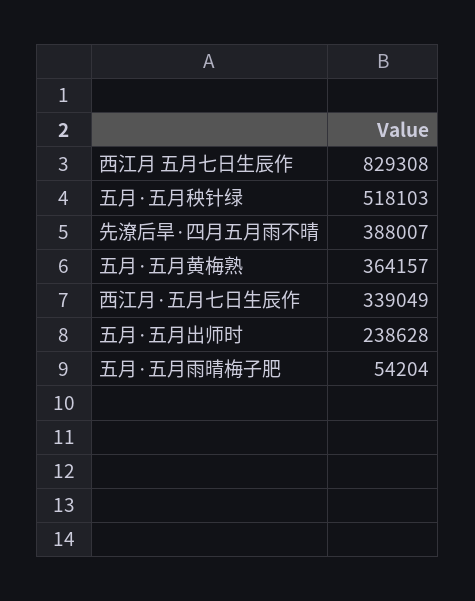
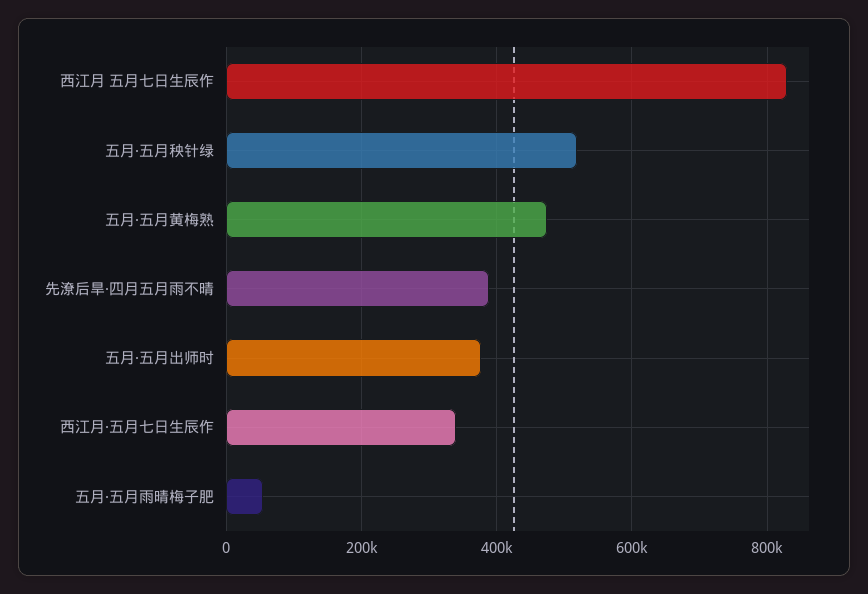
五月·五月黄梅熟: 364157 -> 480000
五月·五月出师时: 238628 -> 380000

